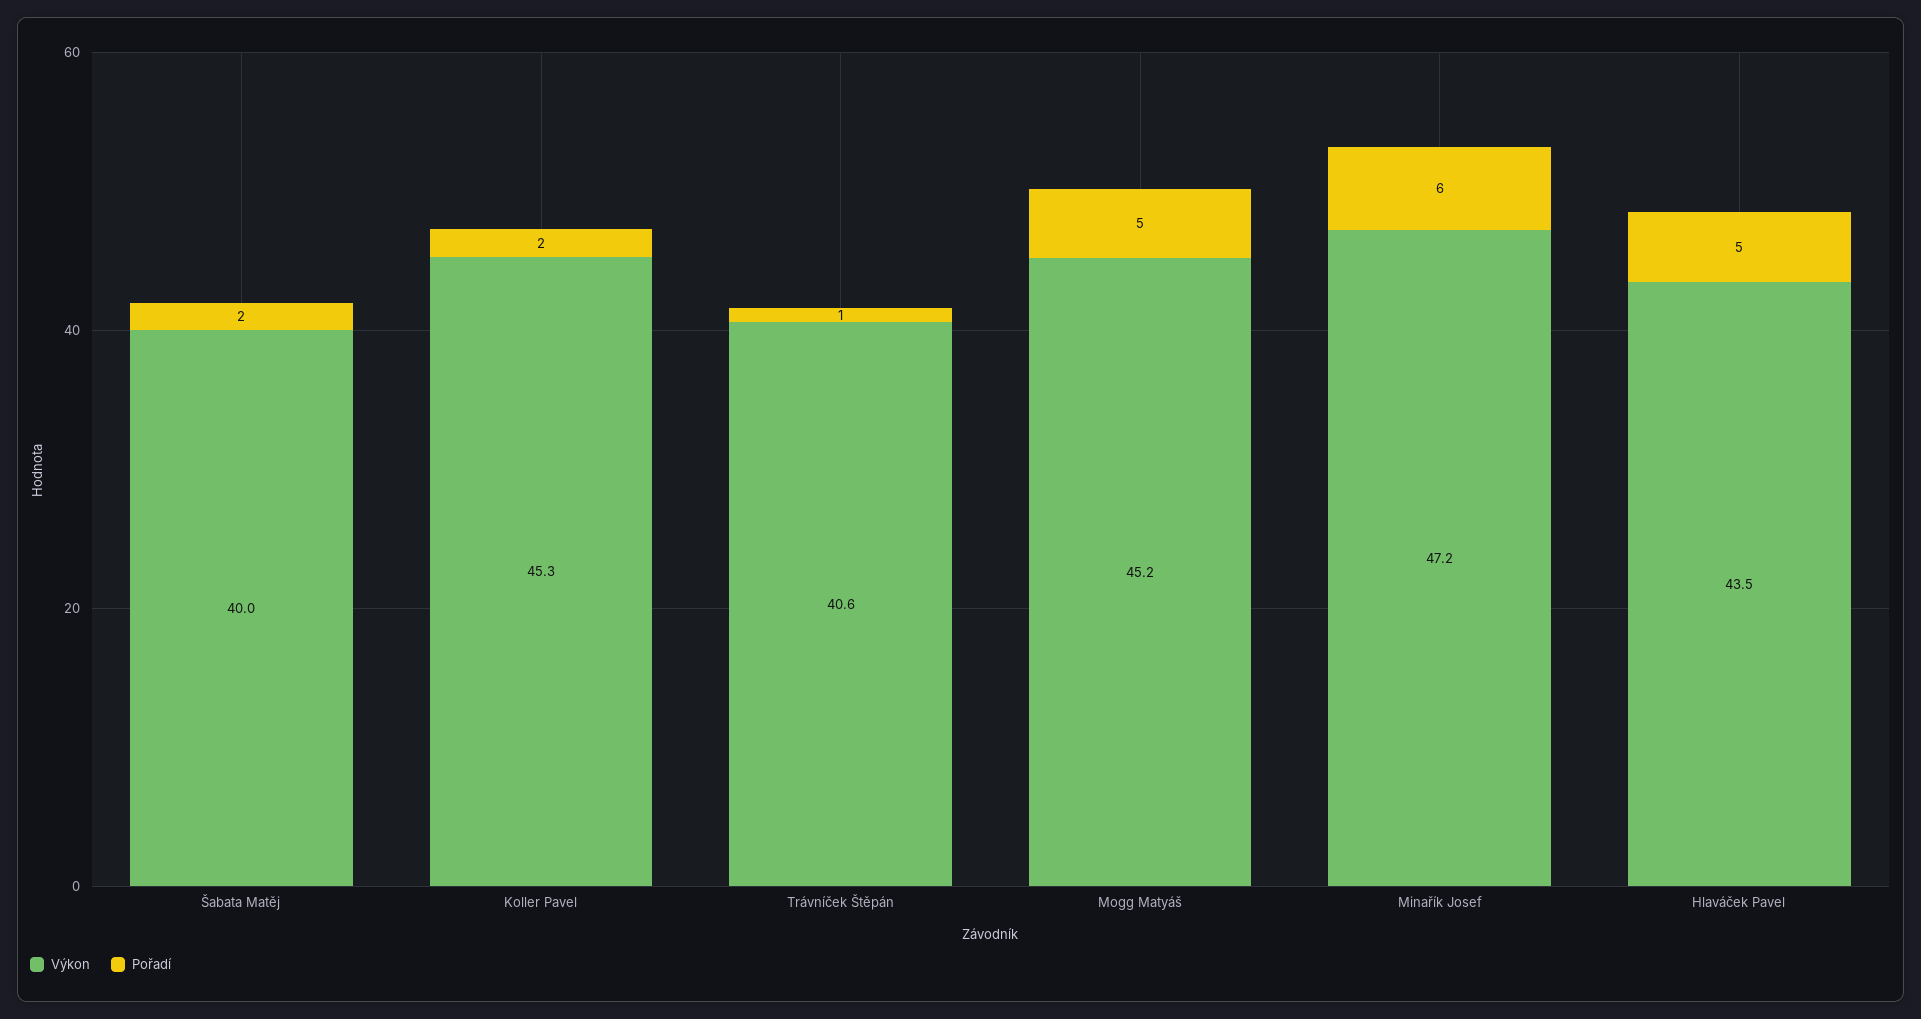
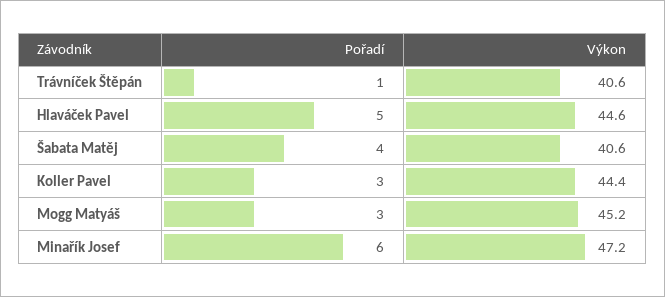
Výkon, Šabata Matěj: 40 -> 40.6
Pořadí, Šabata Matěj: 2 -> 4
Výkon, Koller Pavel: 45.3 -> 44.4
Pořadí, Koller Pavel: 2 -> 3
Pořadí, Mogg Matyáš: 5 -> 3
Výkon, Hlaváček Pavel: 43.5 -> 44.6

